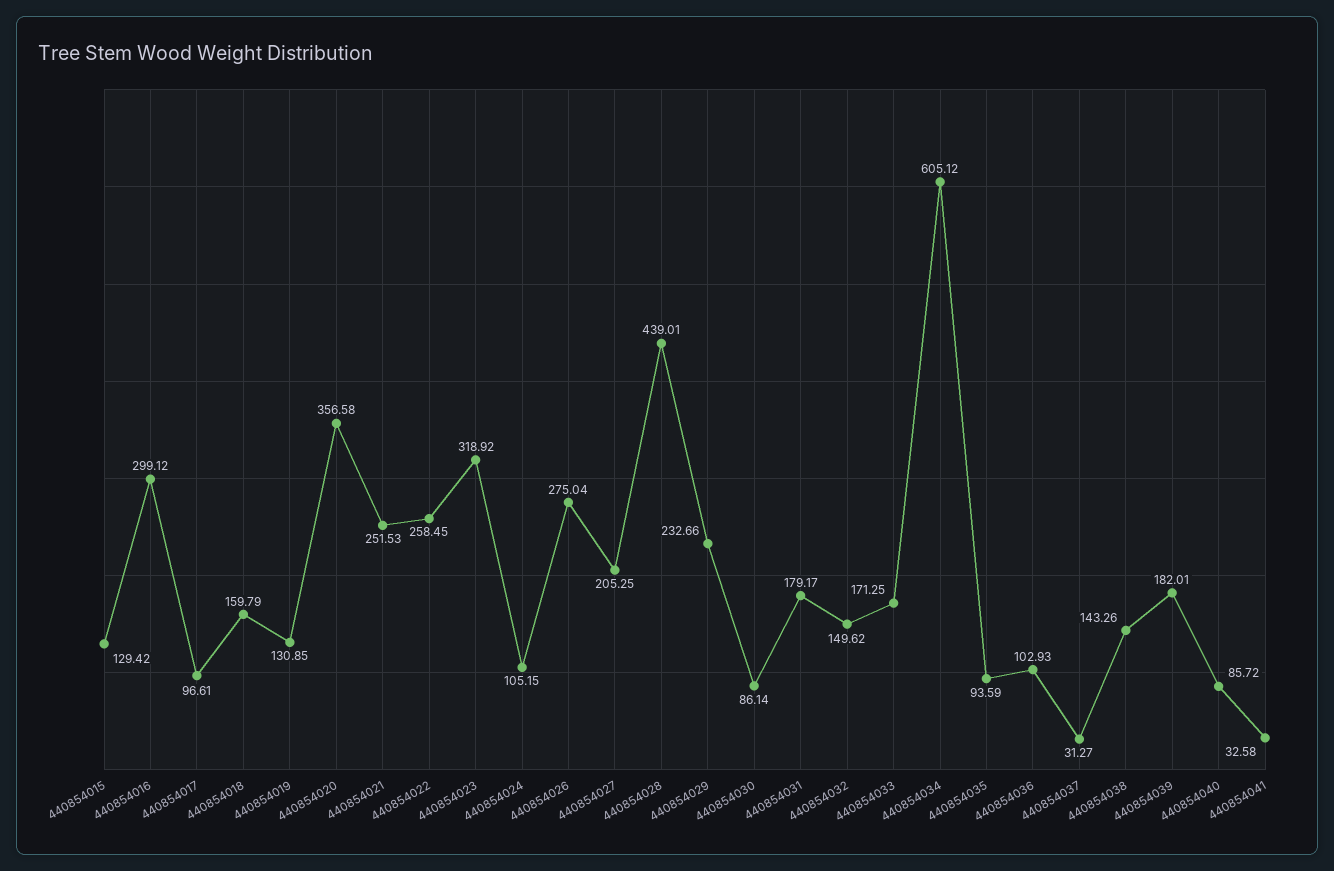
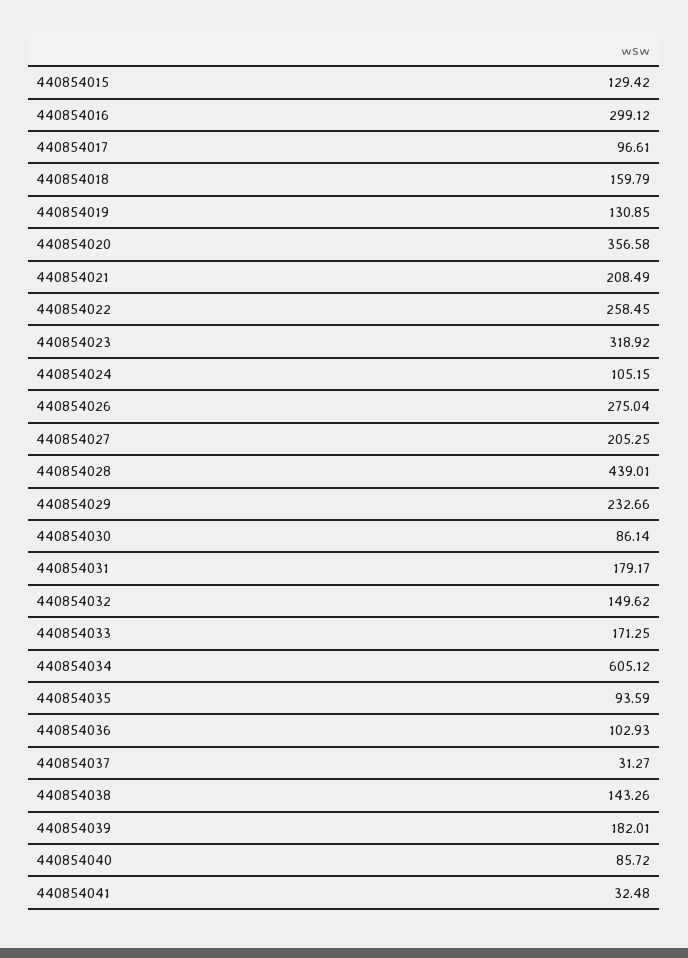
440854021: 251.53 -> 208.49
440854041: 32.58 -> 32.48

